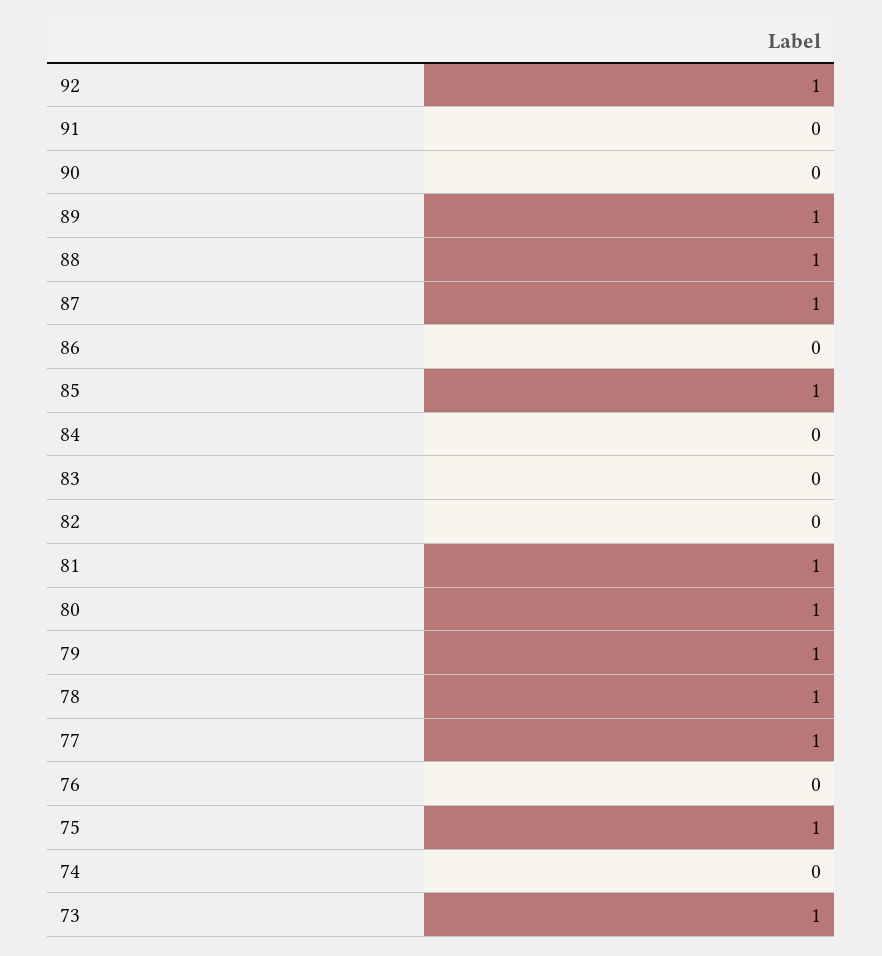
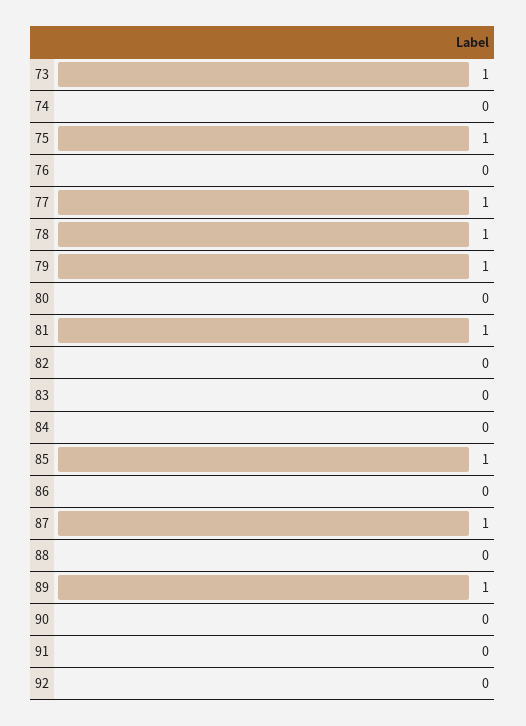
92: 1 -> 0
88: 1 -> 0
80: 1 -> 0

